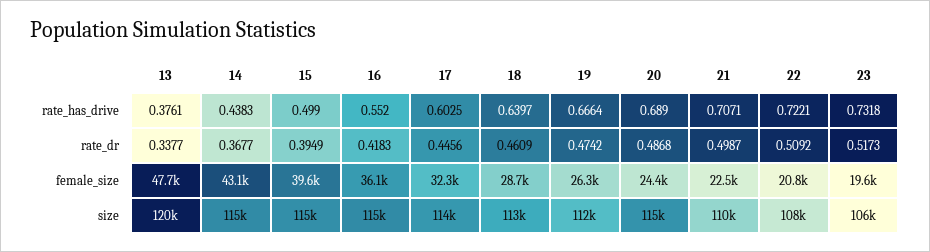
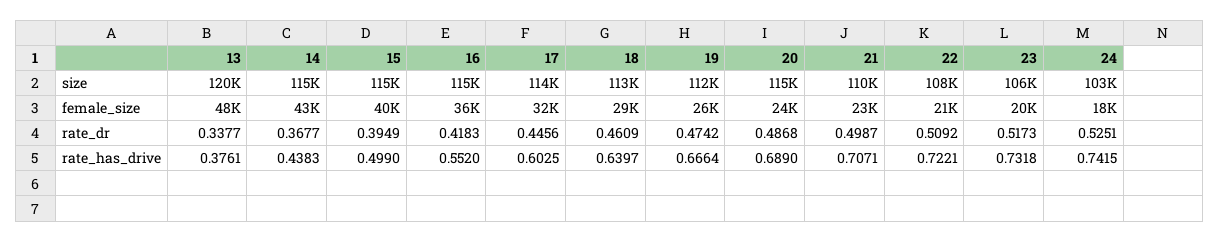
24, size: none -> 103000
24, female_size: none -> 18000
24, rate_dr: none -> 0.5251
24, rate_has_drive: none -> 0.7415

